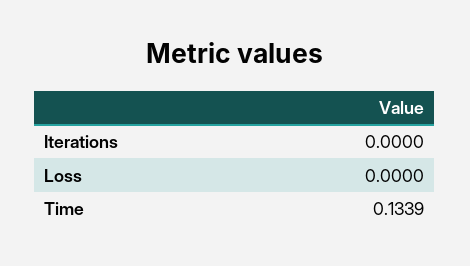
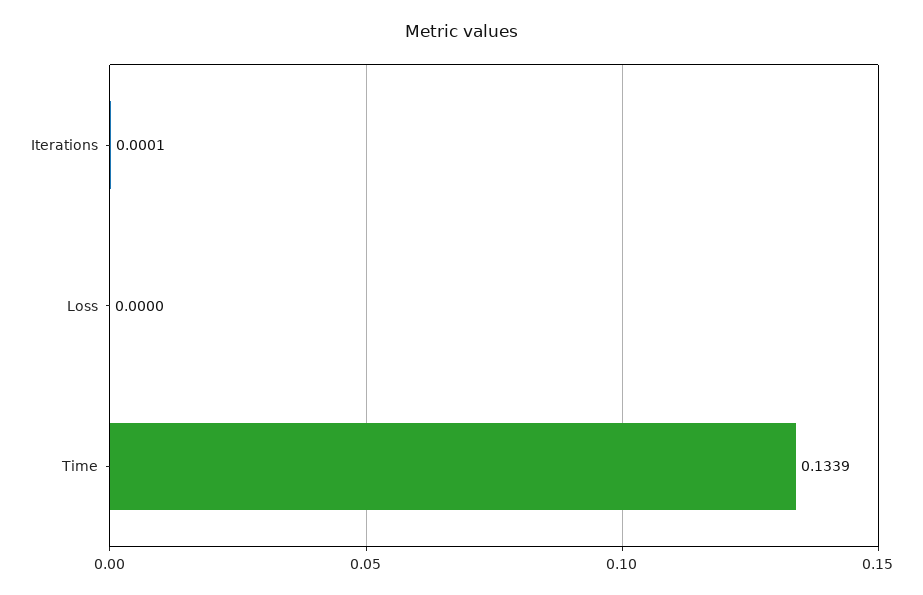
Iterations: 0 -> 0.0001

